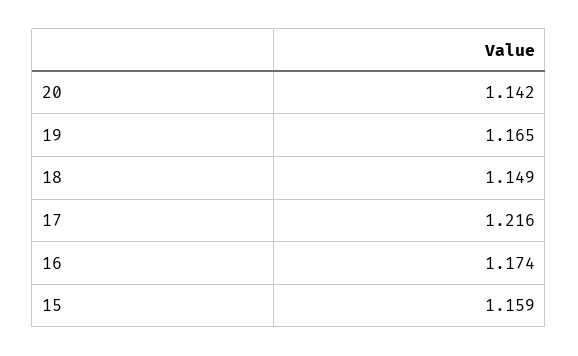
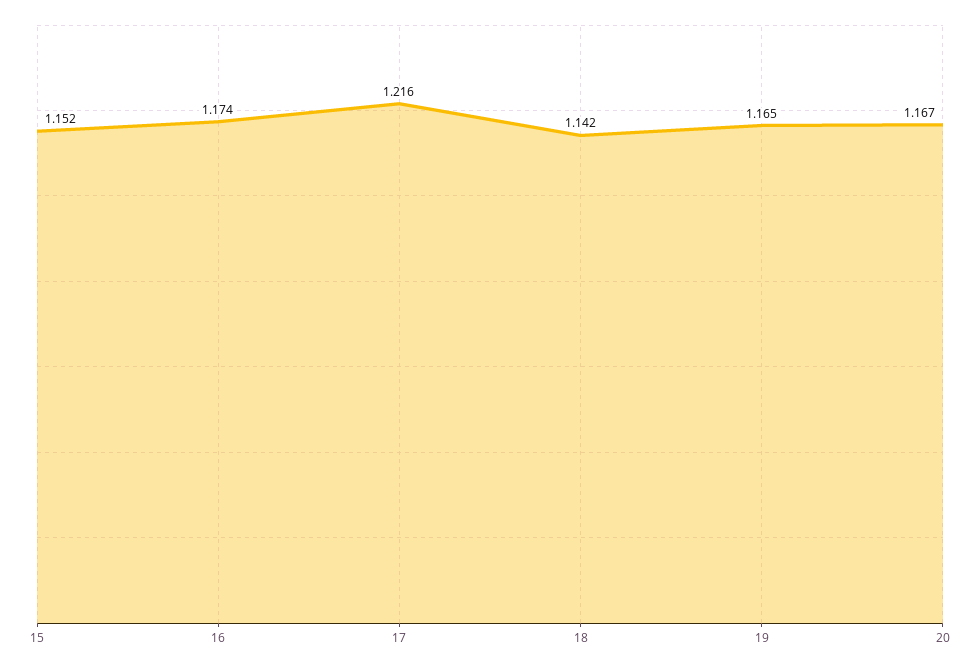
20: 1.142 -> 1.167
18: 1.149 -> 1.142
15: 1.159 -> 1.152

